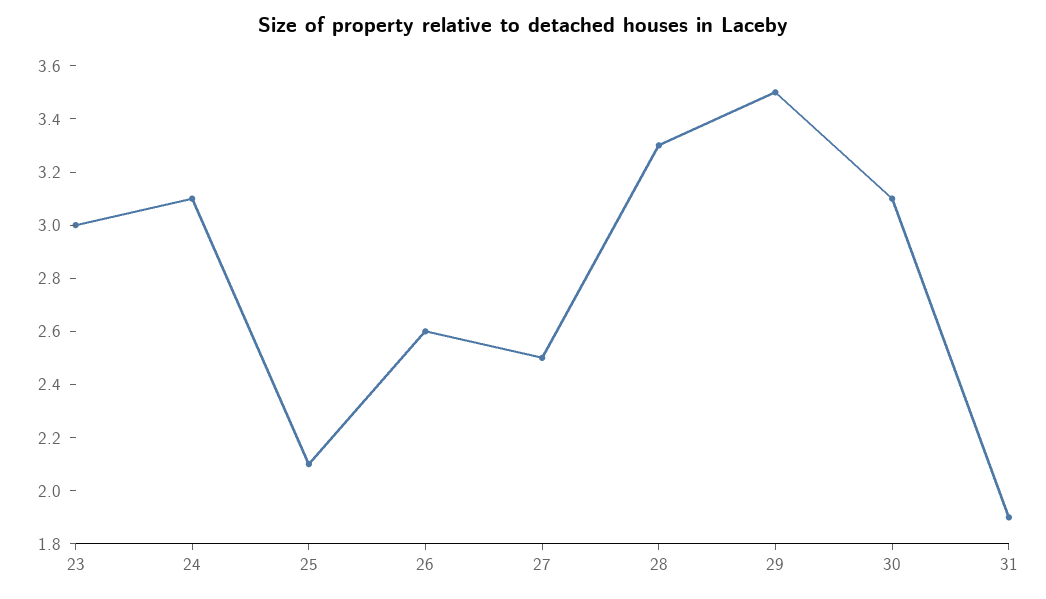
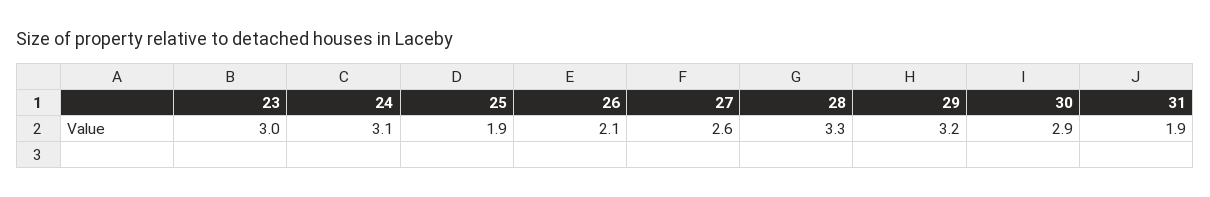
25: 2.1 -> 1.9
26: 2.6 -> 2.1
27: 2.5 -> 2.6
29: 3.5 -> 3.2
30: 3.1 -> 2.9

